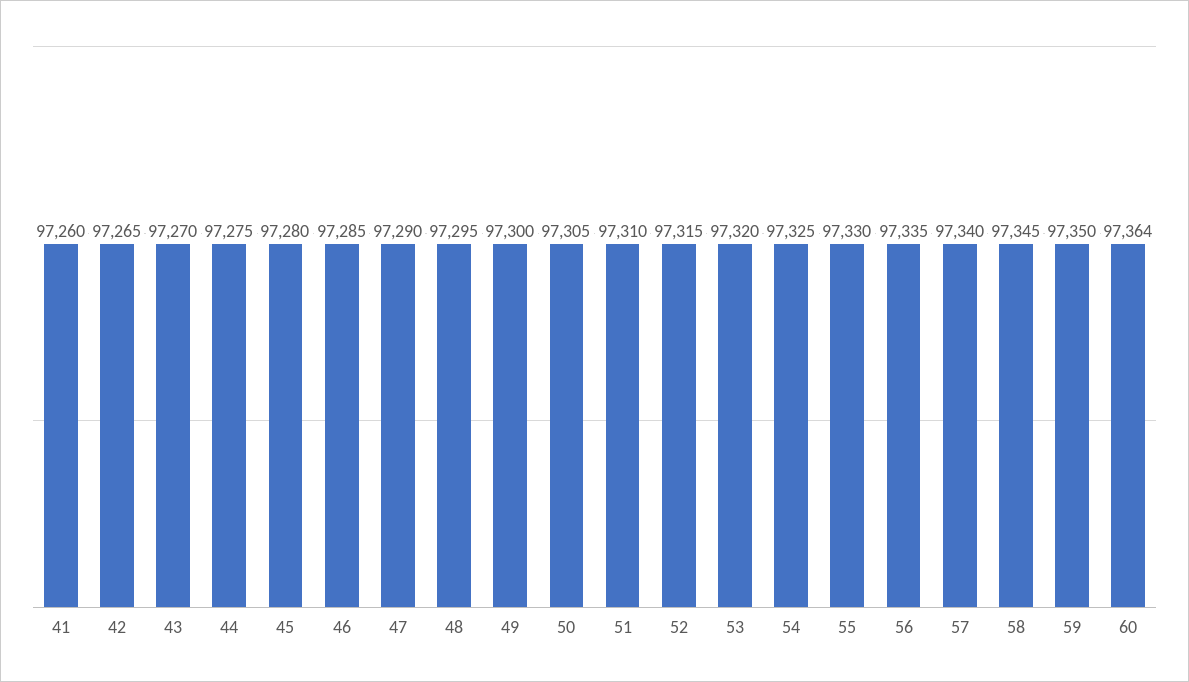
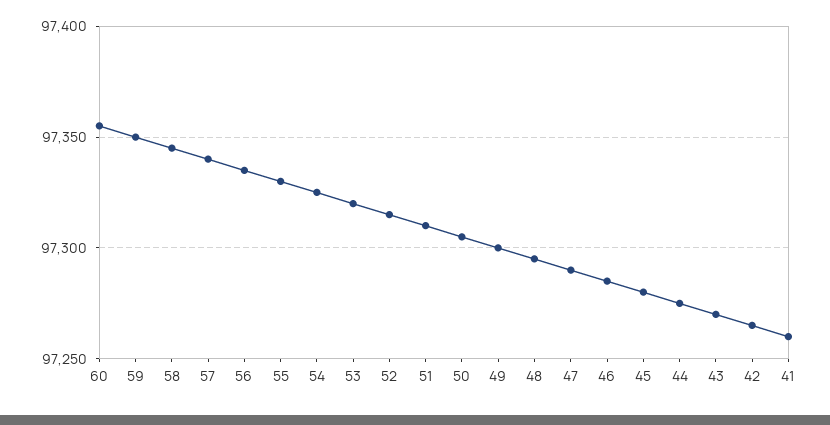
60: 97364 -> 97355

